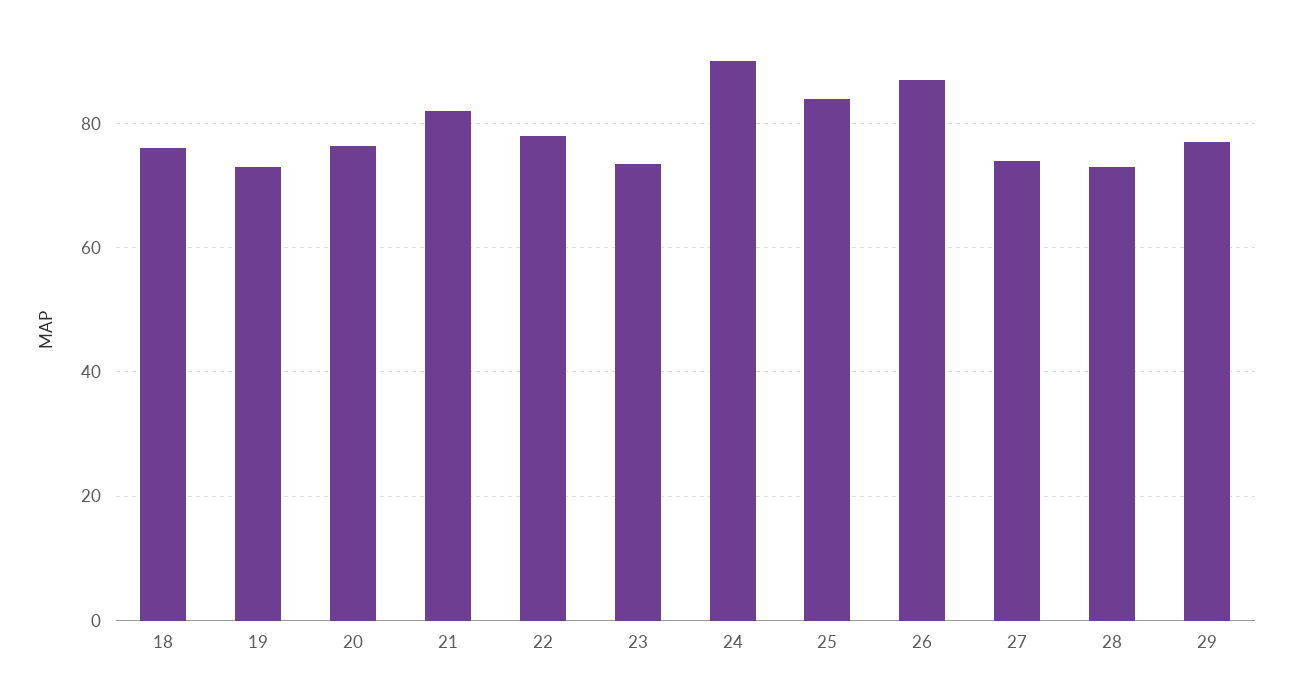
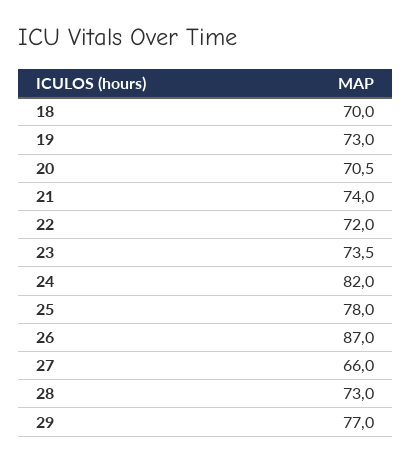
18: 76 -> 70
20: 76 -> 70.5
21: 82 -> 74
22: 78 -> 72
24: 90 -> 82
25: 84 -> 78
27: 74 -> 66

